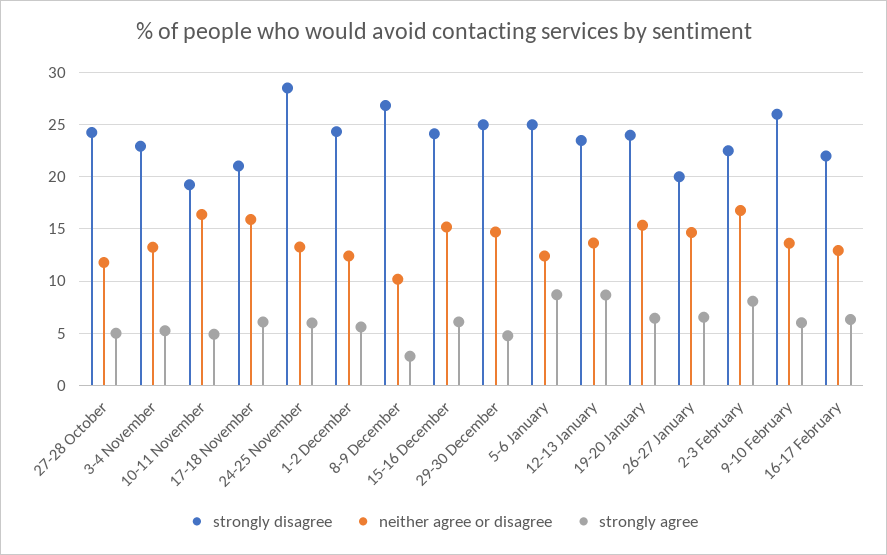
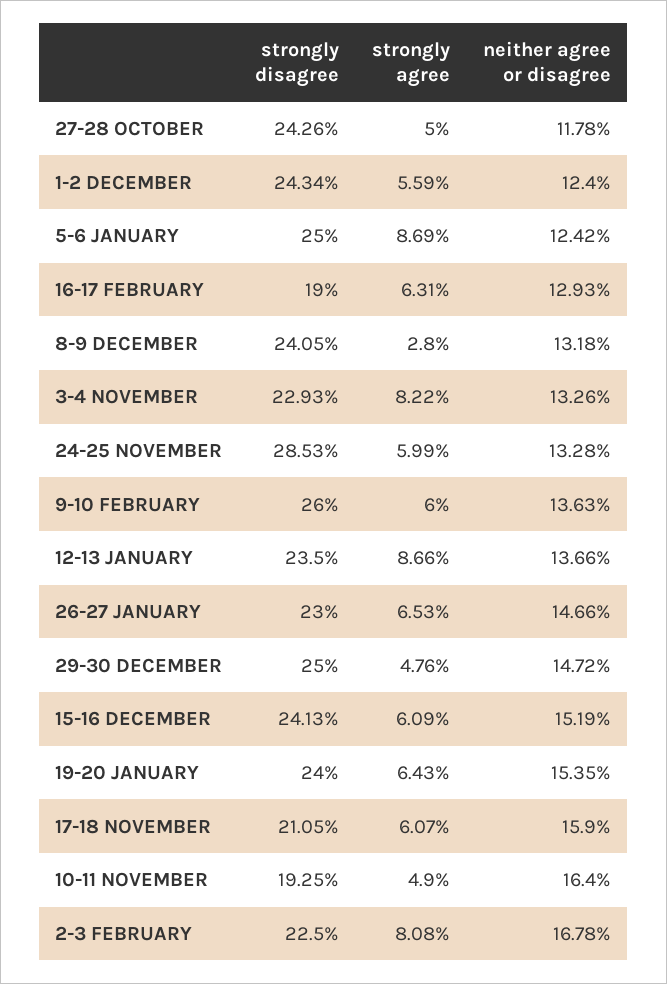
strongly agree, 3-4 November: 5 -> 8.22
strongly disagree, 8-9 December: 27 -> 24.05
neither agree or disagree, 8-9 December: 10 -> 13.18
strongly disagree, 26-27 January: 20 -> 23
strongly disagree, 16-17 February: 22 -> 19

